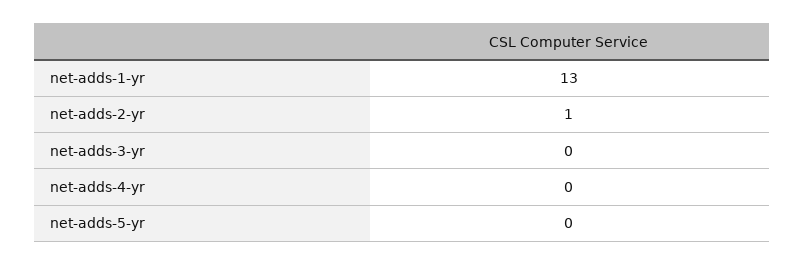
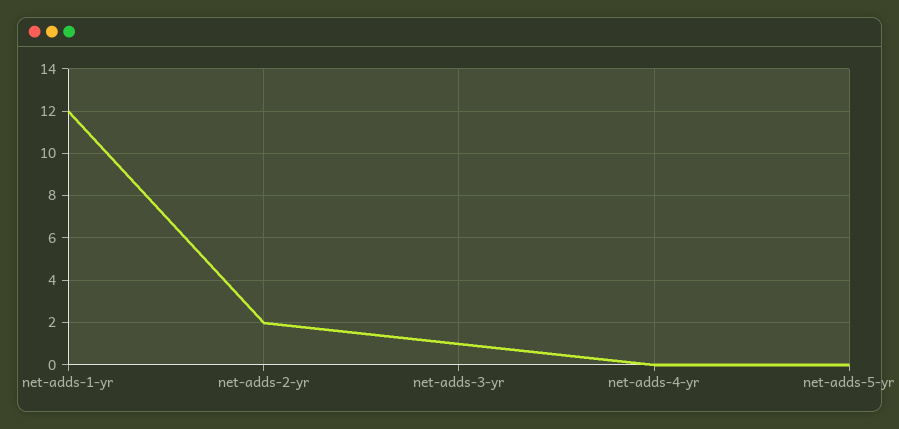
net-adds-1-yr: 13 -> 12
net-adds-2-yr: 1 -> 2
net-adds-3-yr: 0 -> 1

